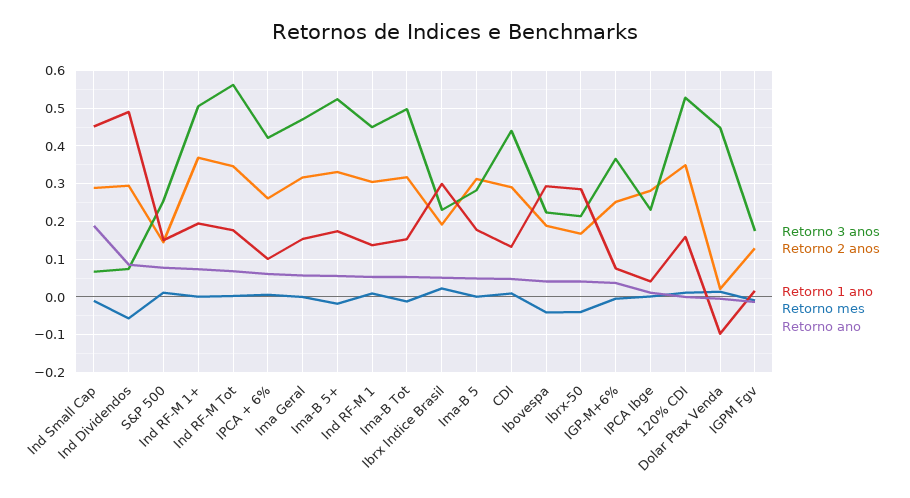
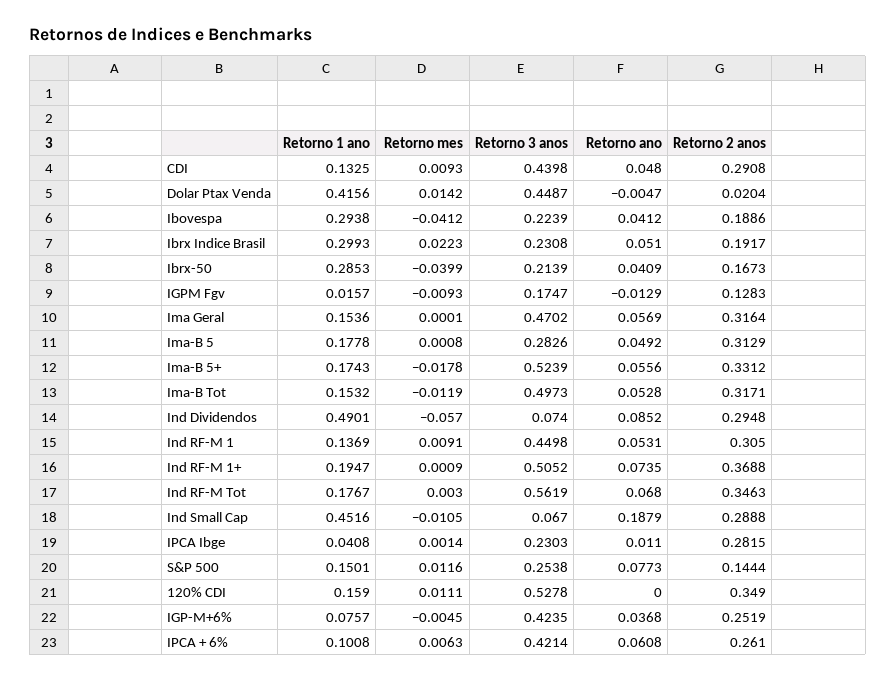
Retorno 3 anos, IGP-M+6%: 0.36 -> 0.4235
Retorno 1 ano, Dolar Ptax Venda: -0.1 -> 0.4156

